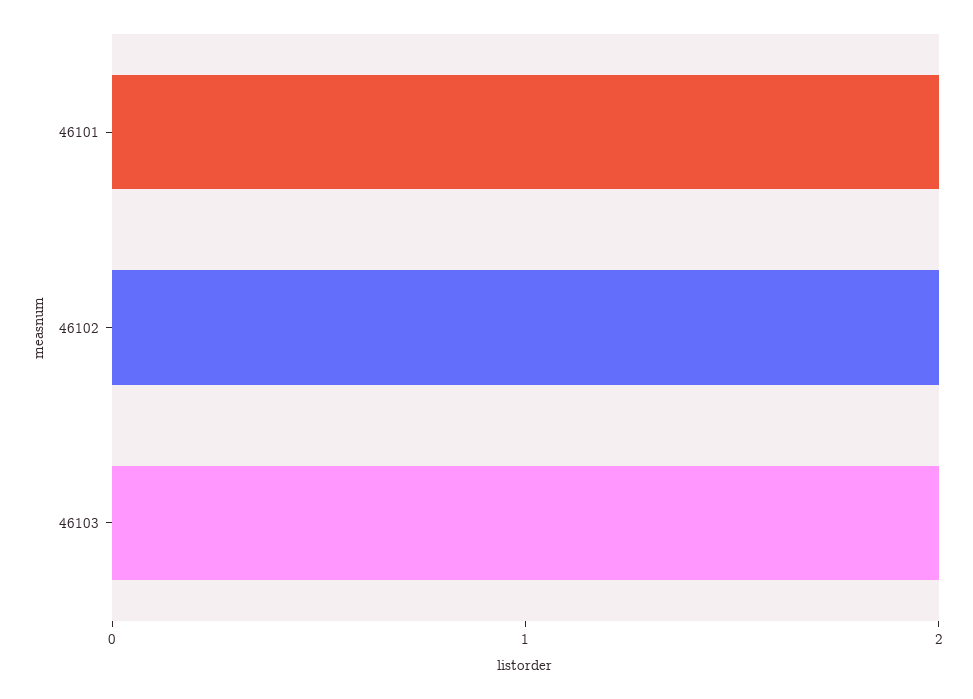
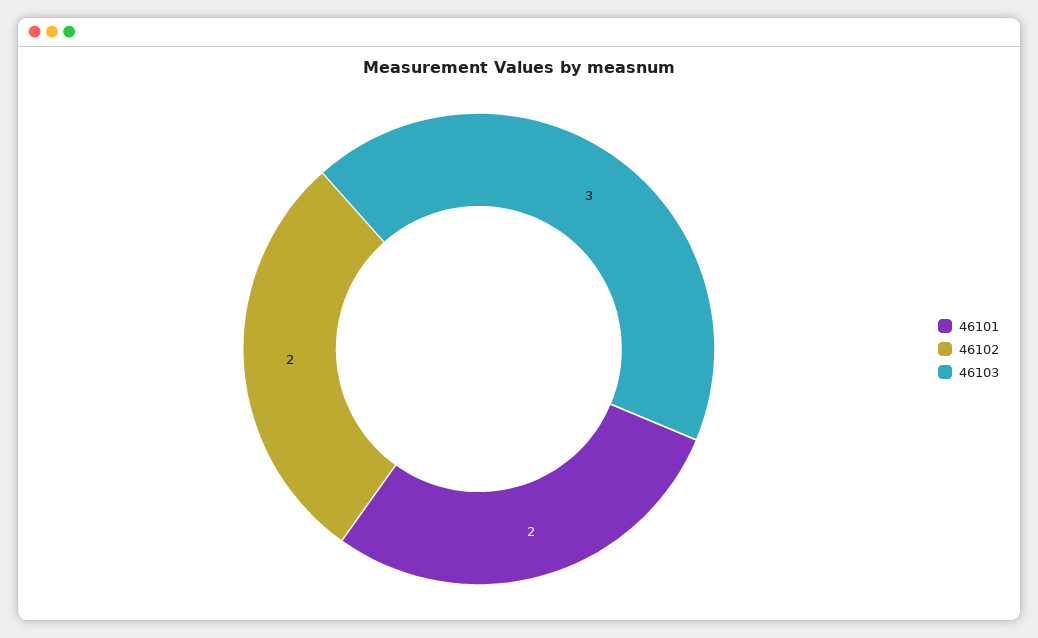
46103: 2 -> 3

